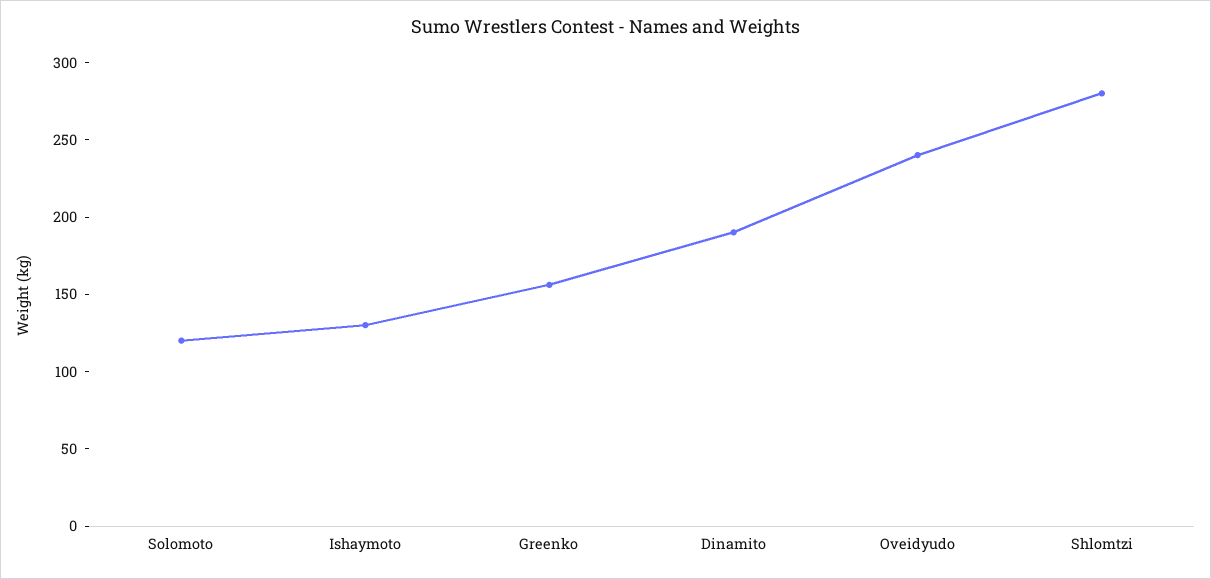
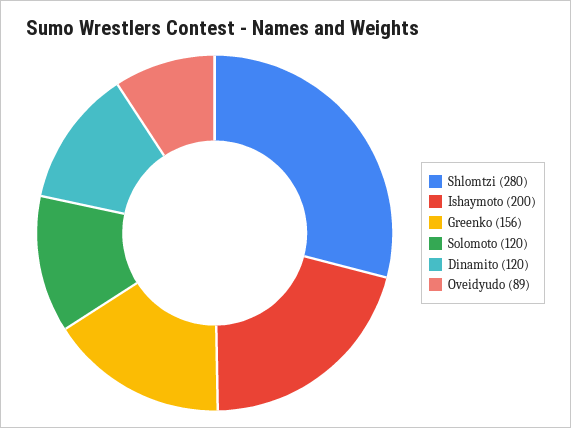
Ishaymoto: 130 -> 200
Dinamito: 190 -> 120
Oveidyudo: 240 -> 89

